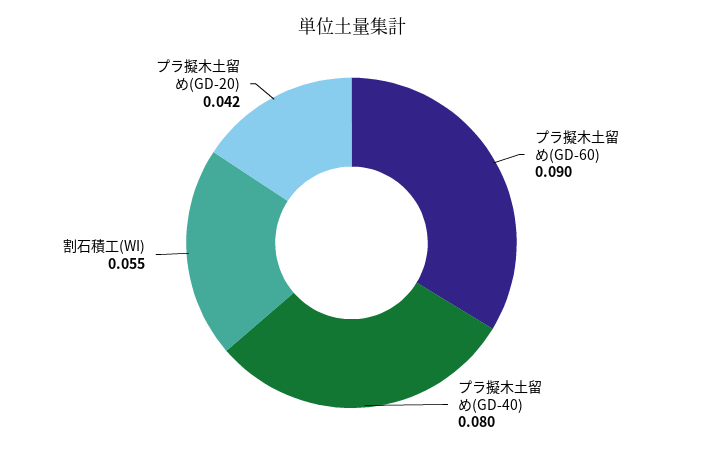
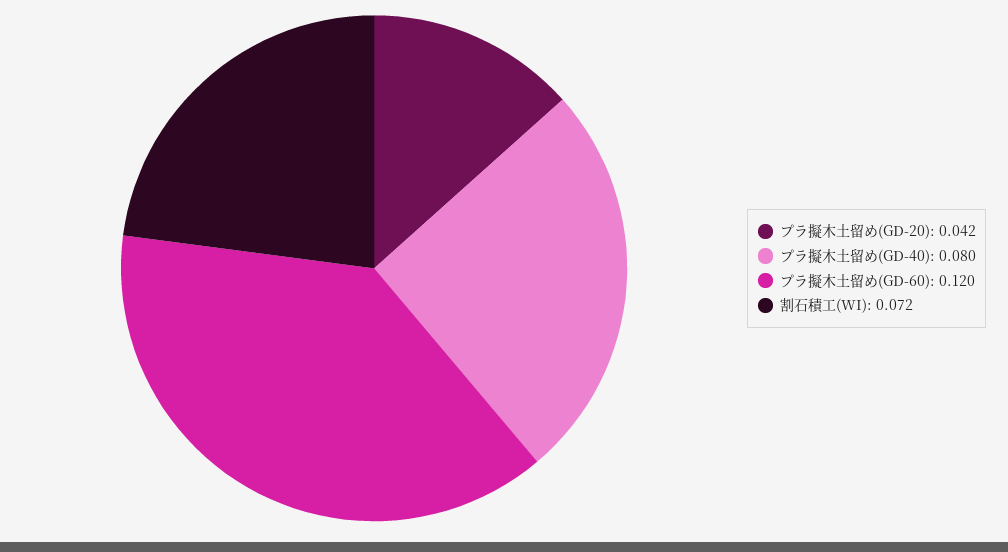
プラ擬木土留め(GD-60): 0.09 -> 0.12
割石積工(WI): 0.055 -> 0.072

